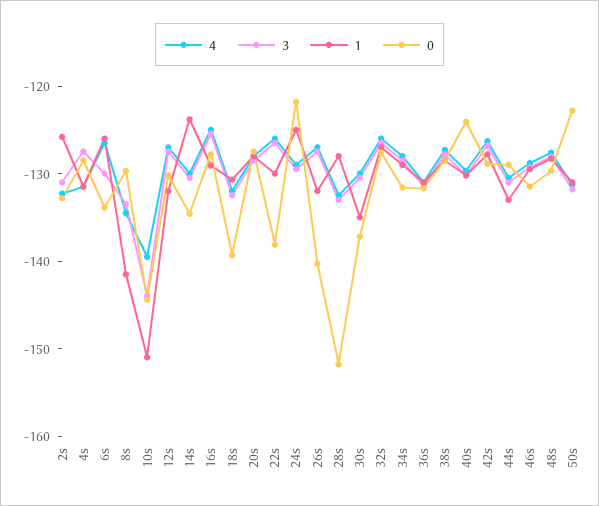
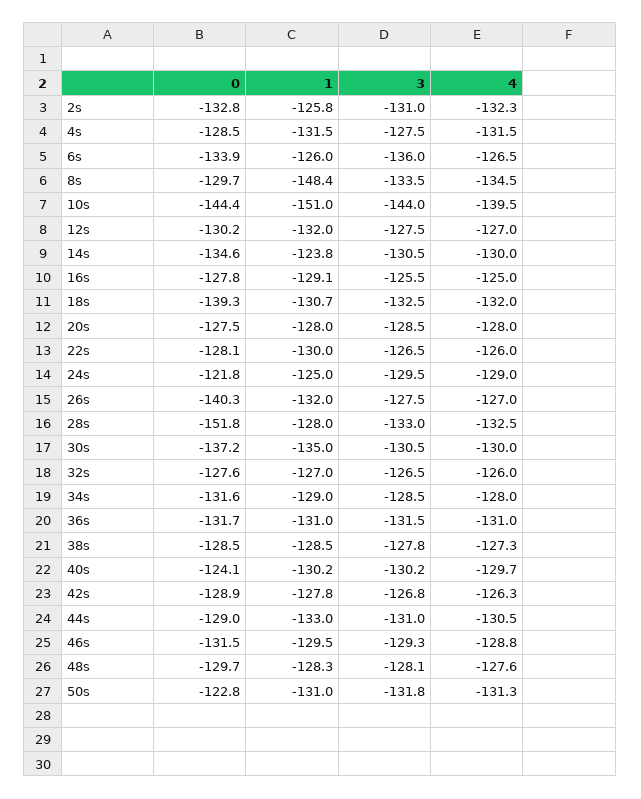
3, 6s: -130 -> -136
1, 8s: -142 -> -148.4
0, 22s: -138 -> -128.1

